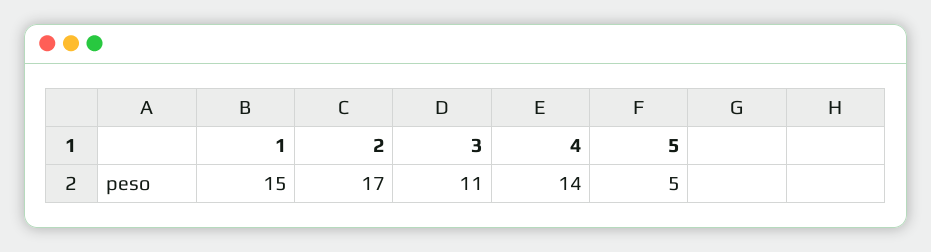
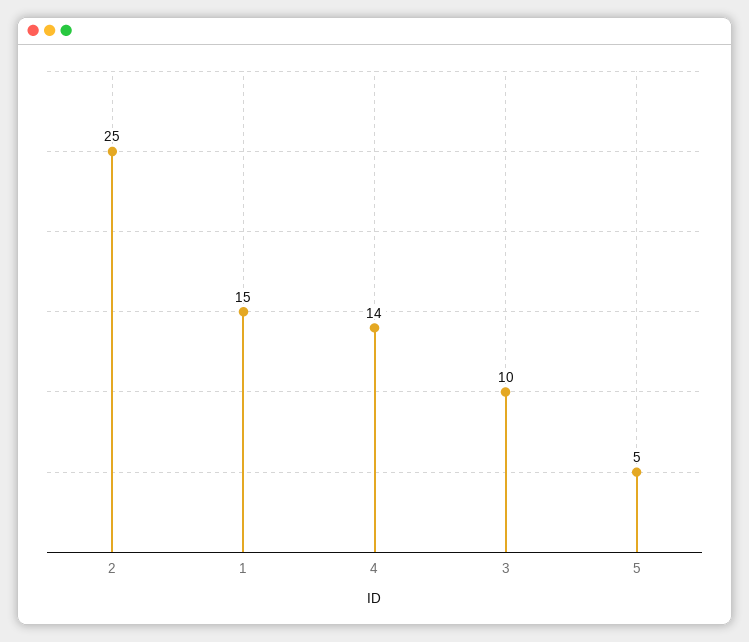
2: 17 -> 25
3: 11 -> 10

